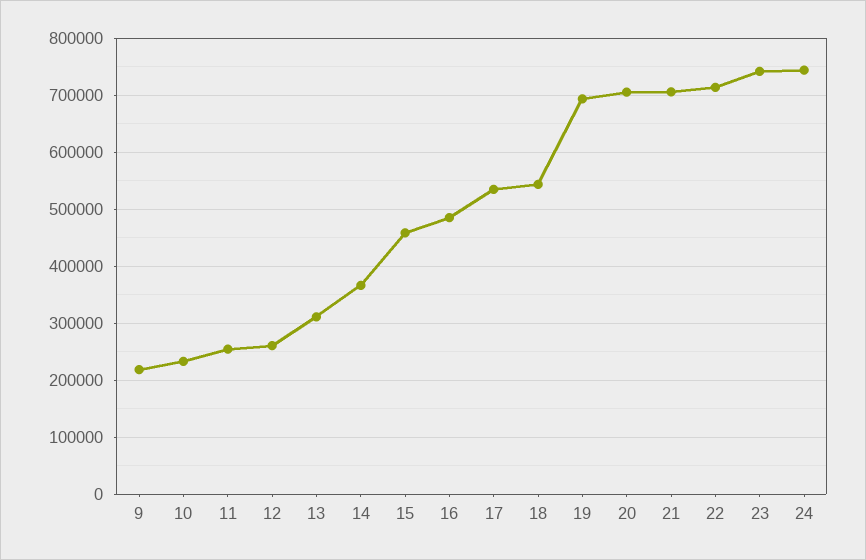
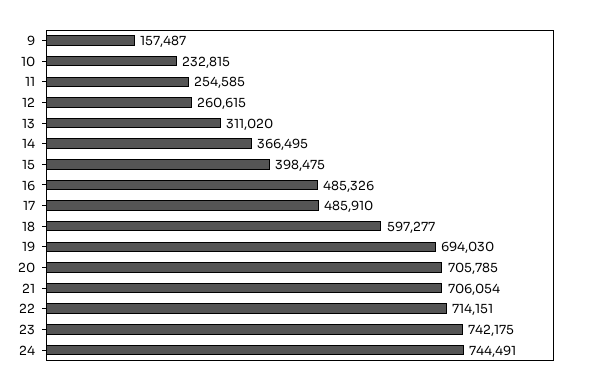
9: 220000 -> 157487
15: 460000 -> 398475
17: 540000 -> 485910
18: 540000 -> 597277

